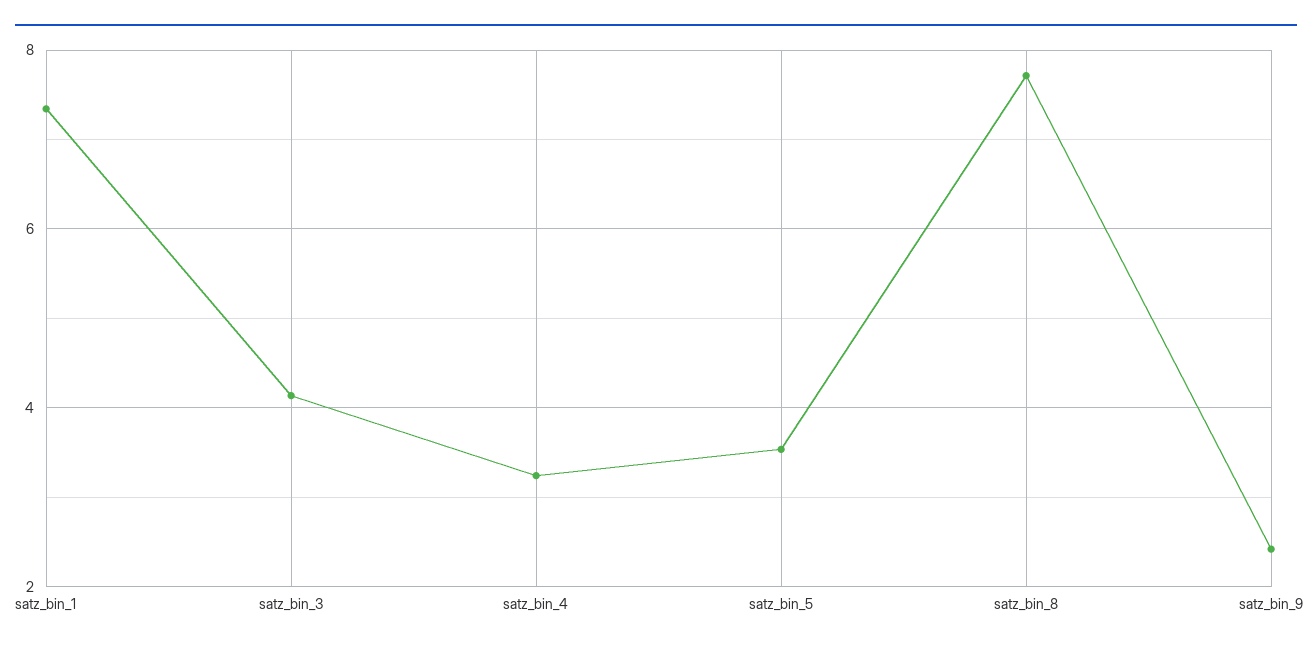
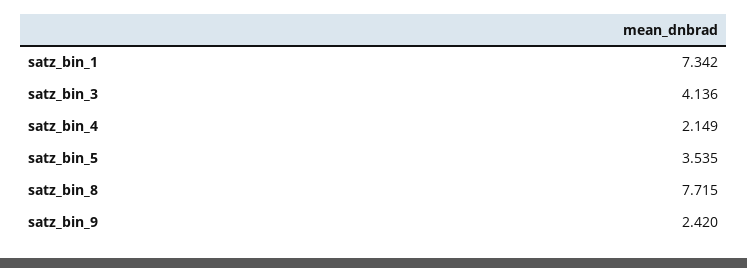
satz_bin_4: 3.2 -> 2.149

